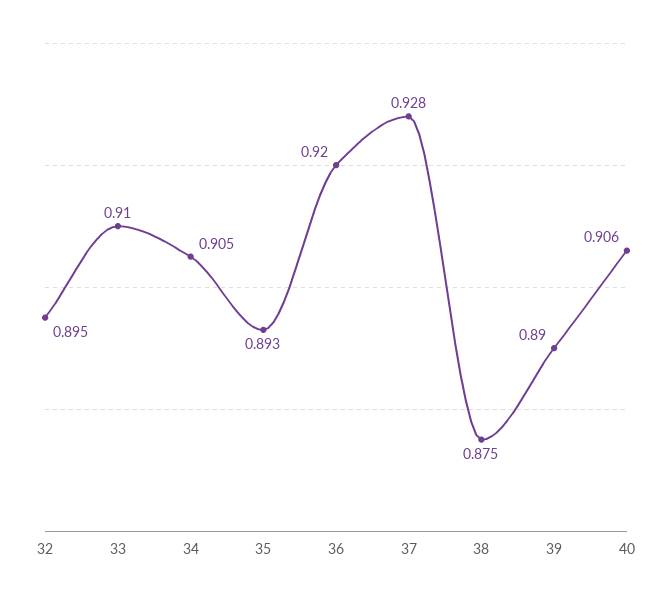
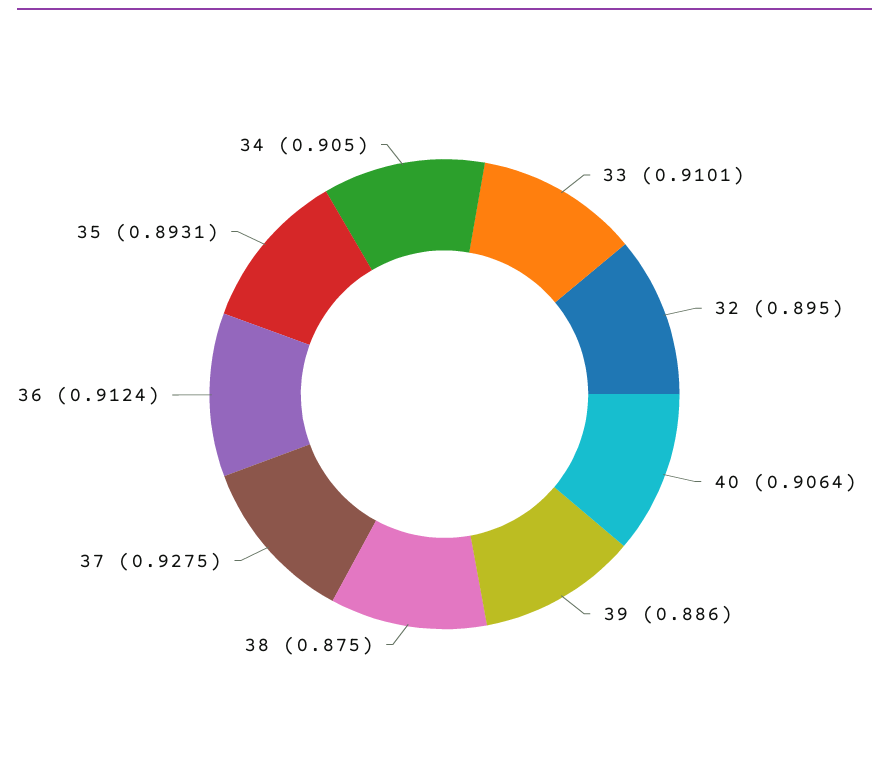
36: 0.92 -> 0.9124
39: 0.89 -> 0.886

